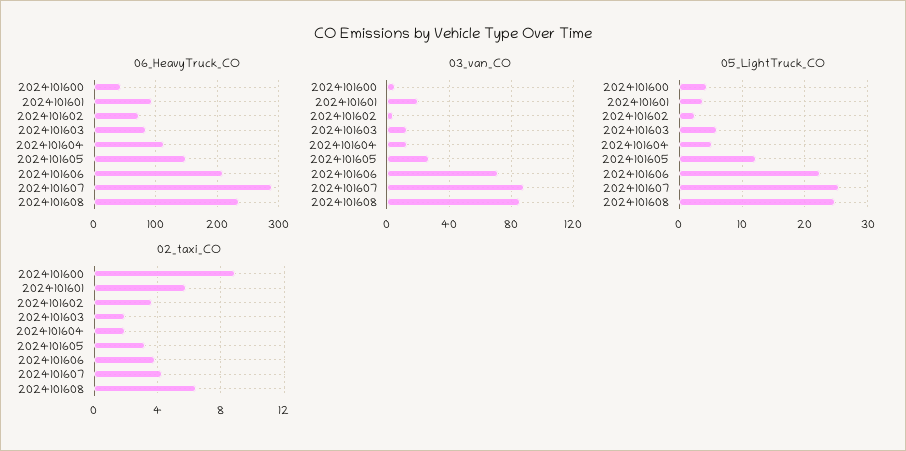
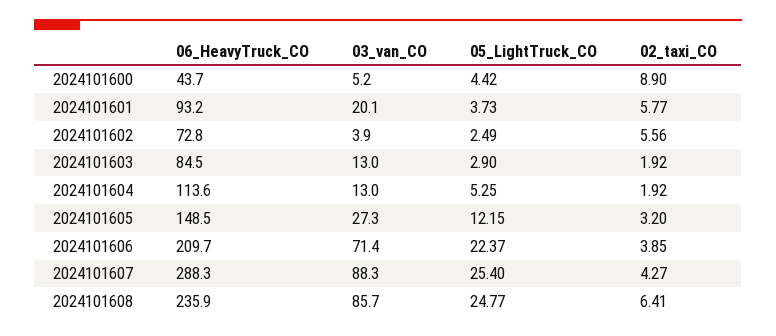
05_LightTruck_CO, 2024101603: 6 -> 2.9
02_taxi_CO, 2024101602: 3.5 -> 5.56

